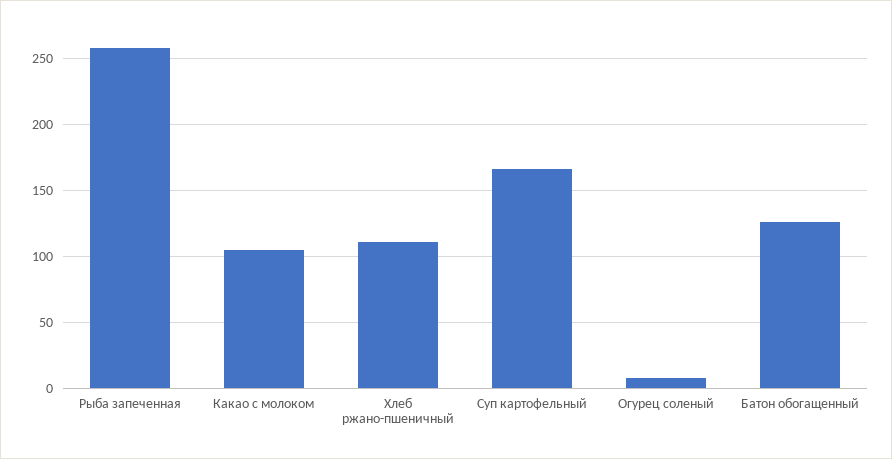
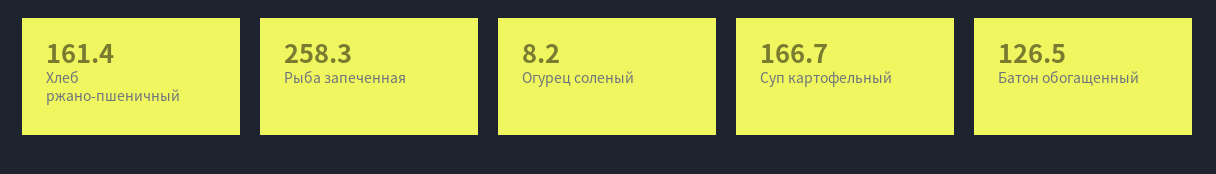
Какао с молоком: 105 -> none
Хлеб ржано-пшеничный: 110 -> 161.4

